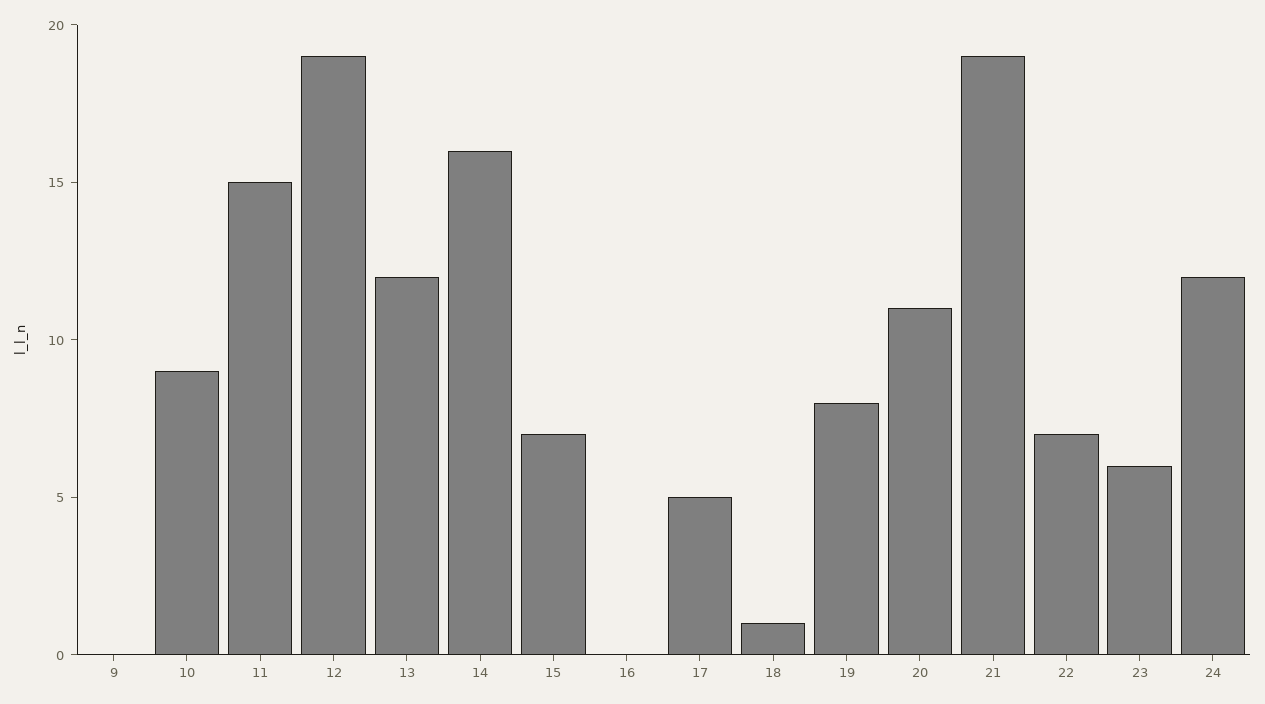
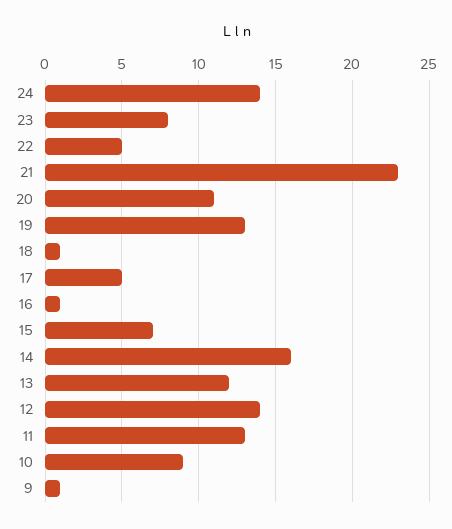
9: 0 -> 1
11: 15 -> 13
12: 19 -> 14
16: 0 -> 1
19: 8 -> 13
21: 19 -> 23
22: 7 -> 5
23: 6 -> 8
24: 12 -> 14

